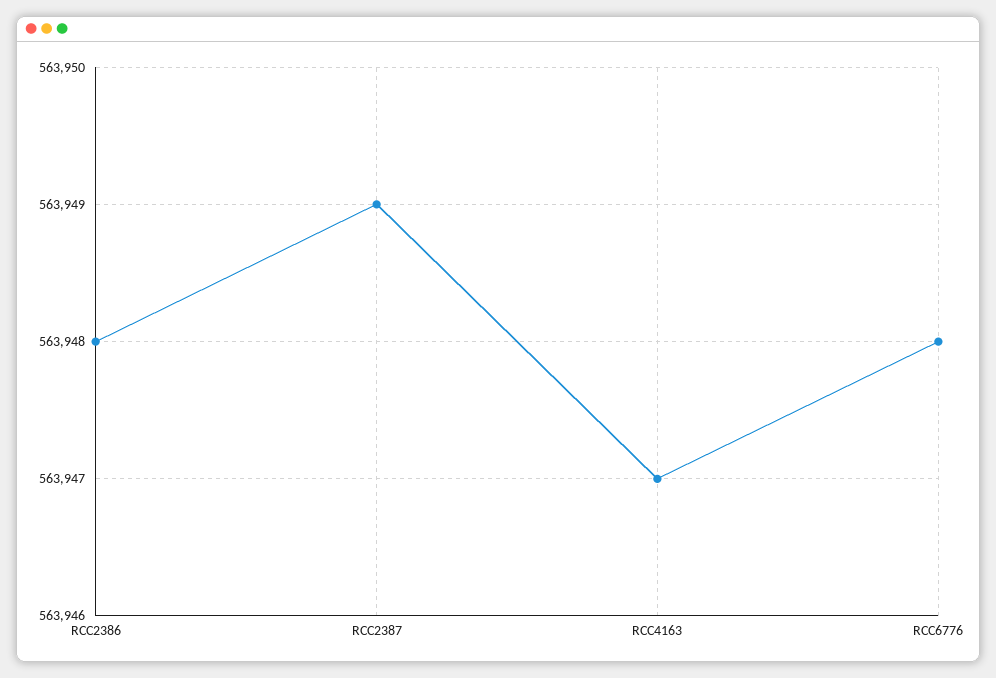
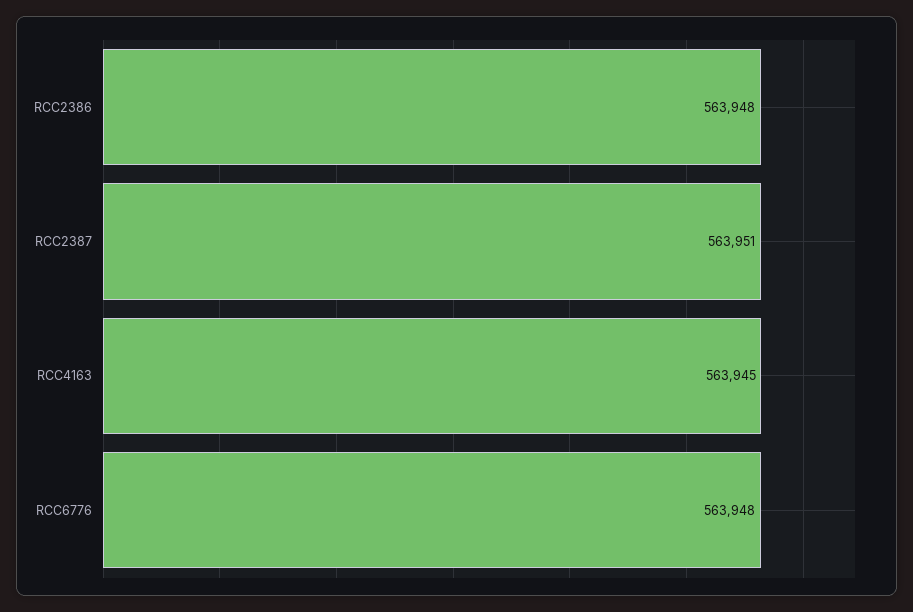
RCC2387: 563949 -> 563951
RCC4163: 563947 -> 563945

